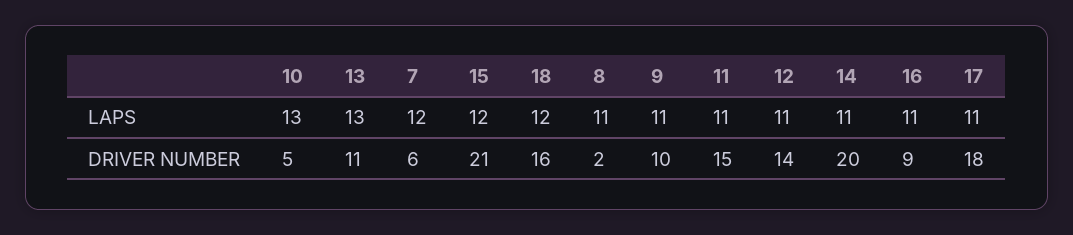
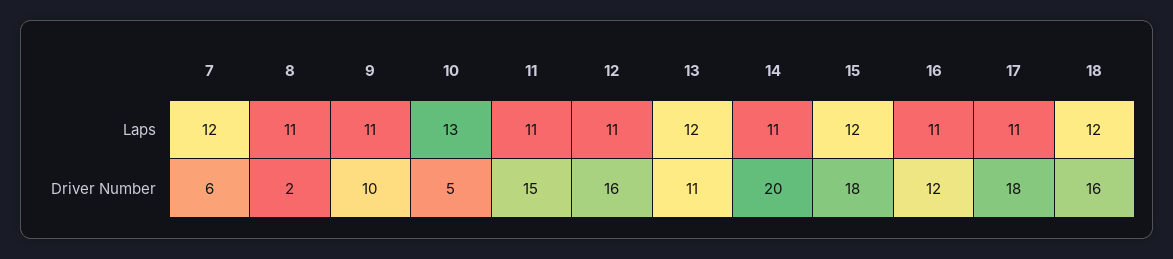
13, LAPS: 13 -> 12
15, DRIVER NUMBER: 21 -> 18
12, DRIVER NUMBER: 14 -> 16
16, DRIVER NUMBER: 9 -> 12

